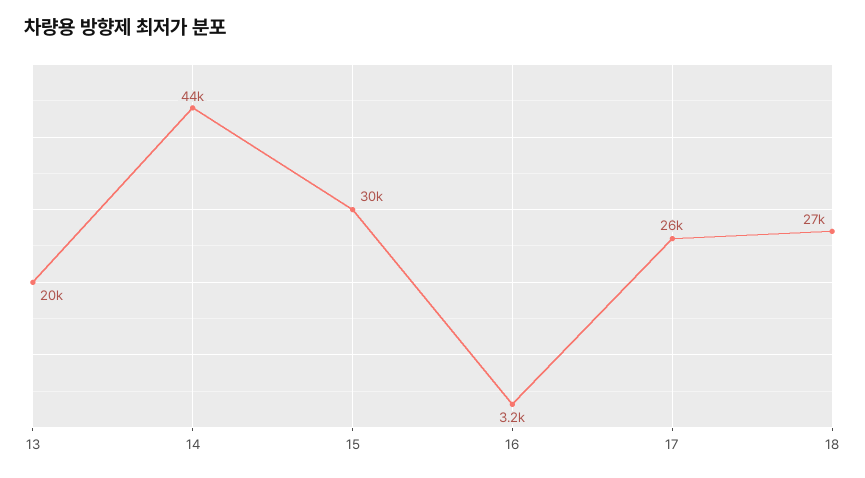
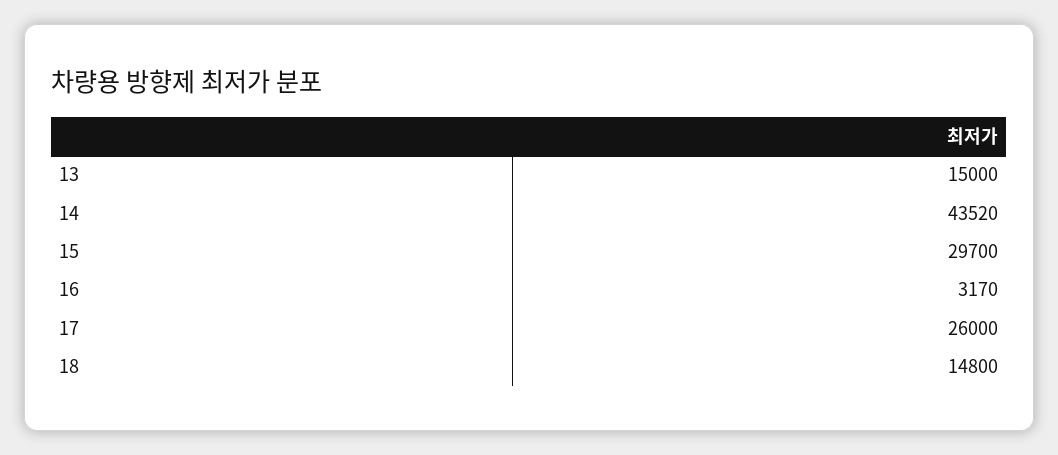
13: 20000 -> 15000
18: 27000 -> 14800

